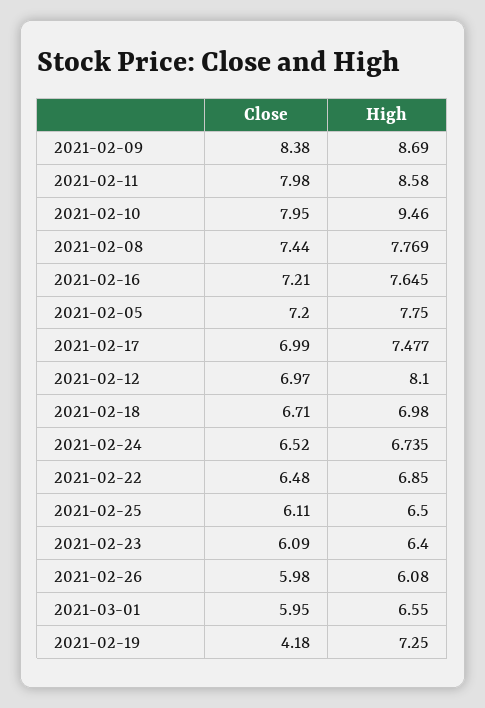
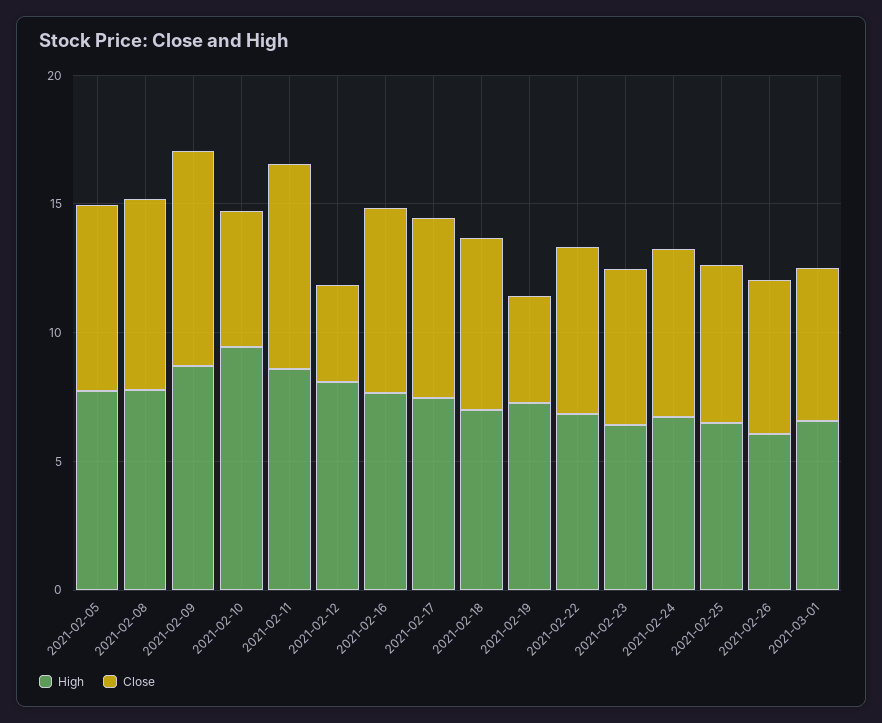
Close, 2021-02-10: 7.95 -> 5
Close, 2021-02-12: 6.97 -> 4

